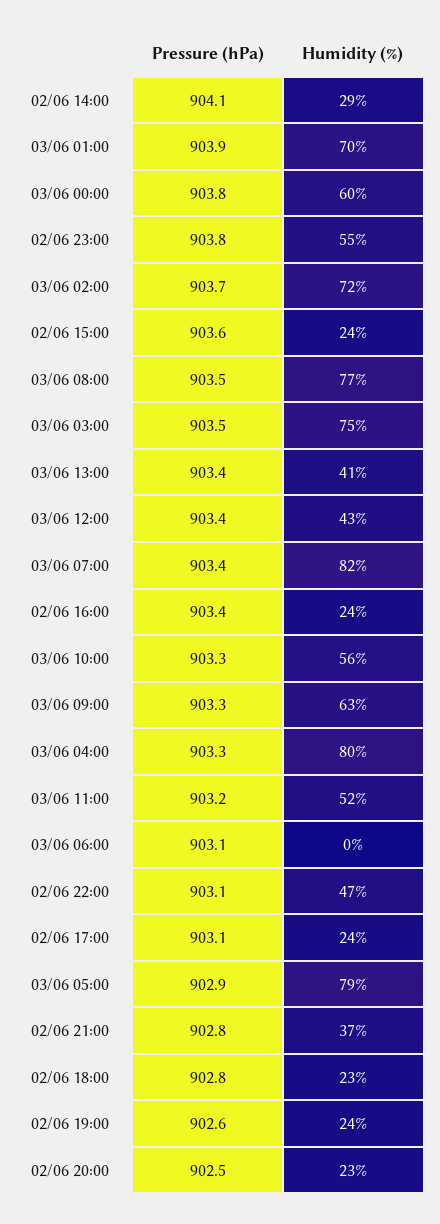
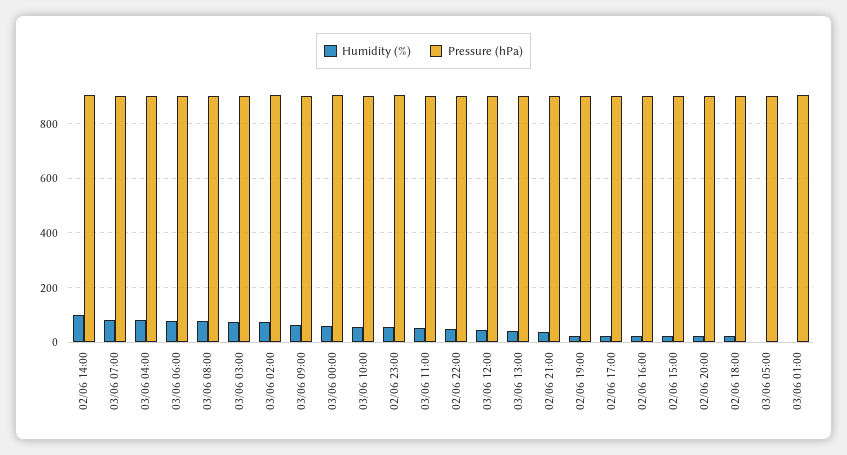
Humidity (%), 02/06 14:00: 29 -> 100
Humidity (%), 03/06 01:00: 70 -> 0
Humidity (%), 03/06 06:00: 0 -> 75
Humidity (%), 03/06 05:00: 79 -> 0

